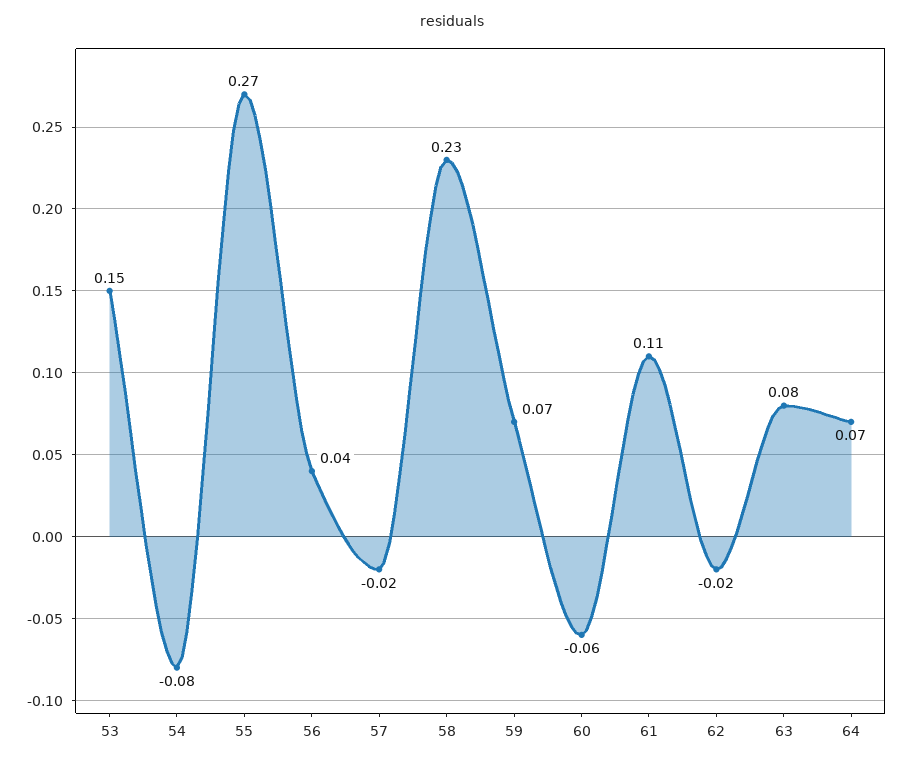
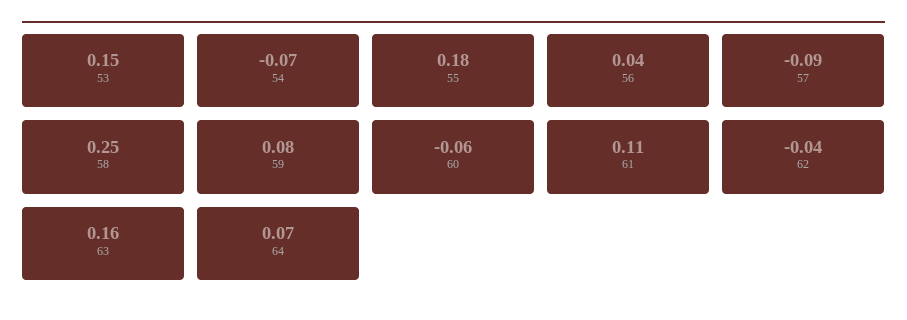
54: -0.08 -> -0.07
55: 0.27 -> 0.18
57: -0.02 -> -0.09
58: 0.23 -> 0.25
59: 0.07 -> 0.08
62: -0.02 -> -0.04
63: 0.08 -> 0.16

